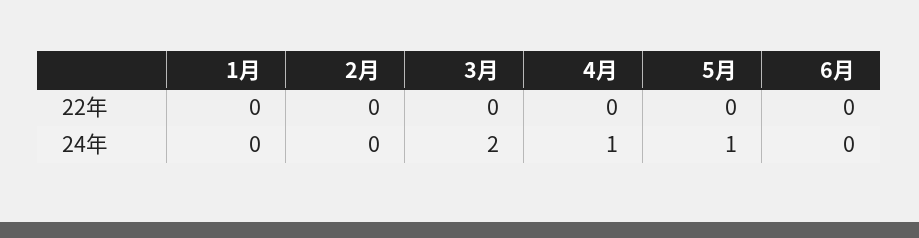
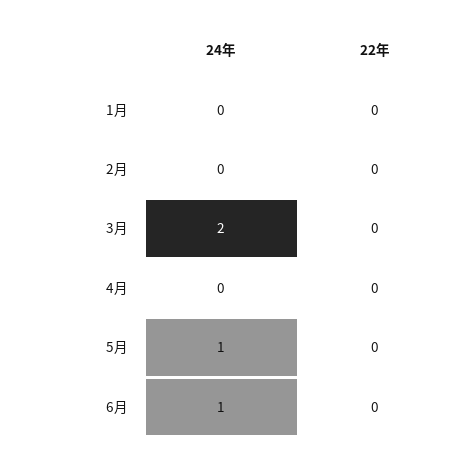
4月, 24年: 1 -> 0
6月, 24年: 0 -> 1

